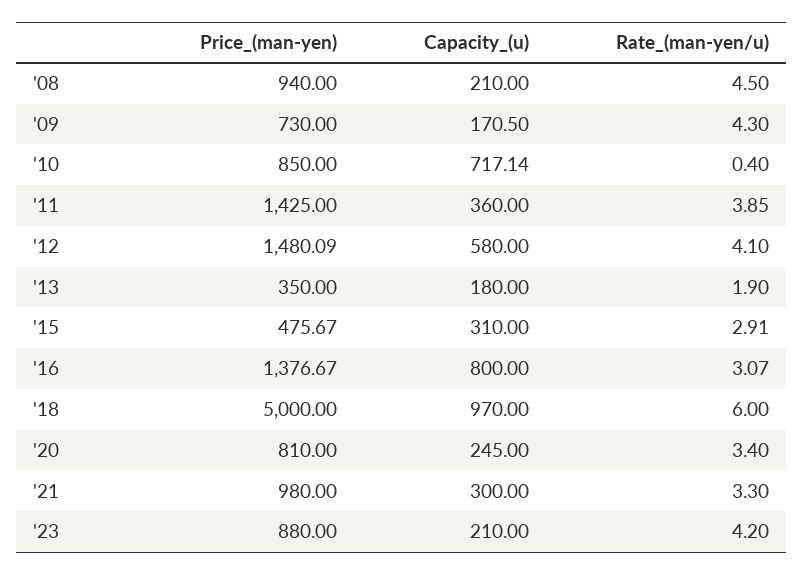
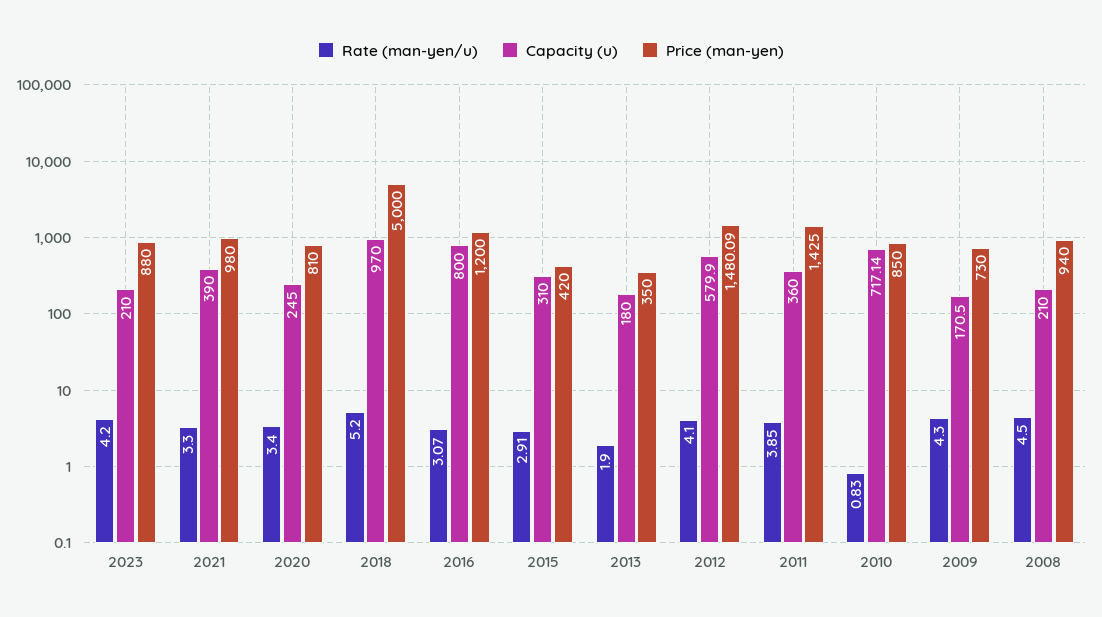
Rate_(man-yen/u), '10: 0.4 -> 0.83
Capacity_(u), '12: 580 -> 579.9
Price_(man-yen), '15: 475.67 -> 420
Price_(man-yen), '16: 1376.67 -> 1200
Rate_(man-yen/u), '18: 6 -> 5.2
Capacity_(u), '21: 300 -> 390

